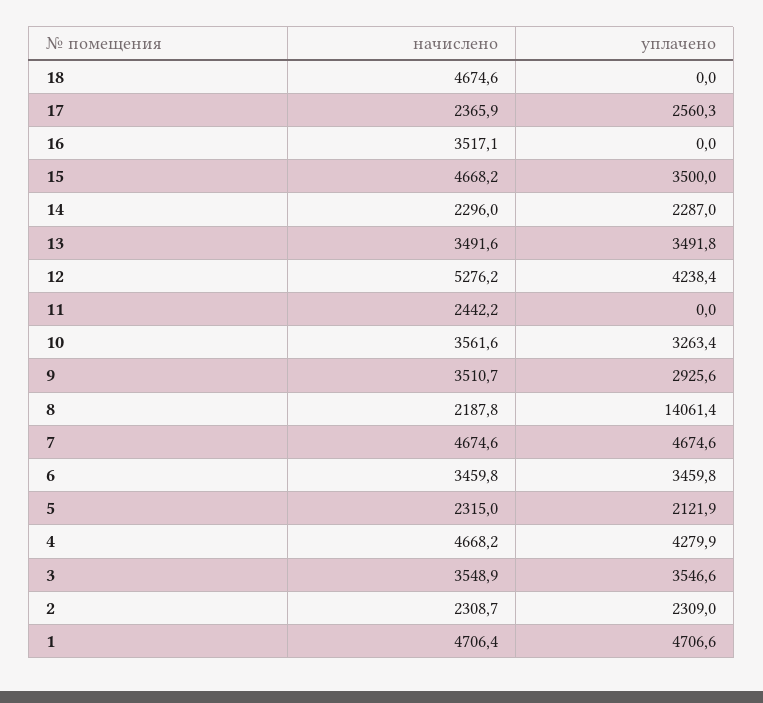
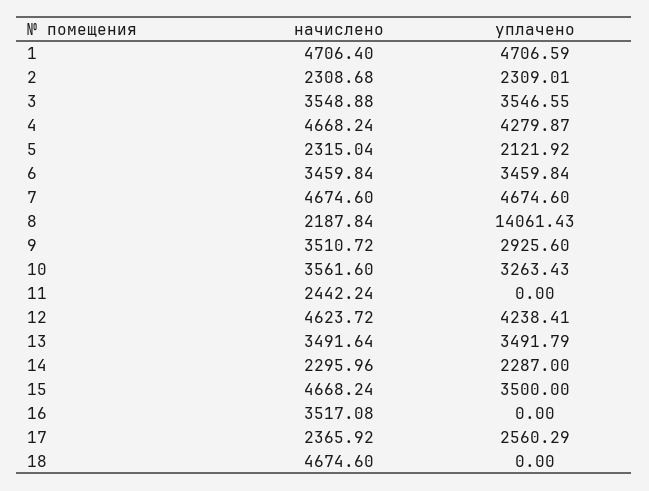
начислено, 12: 5276.2 -> 4623.72

